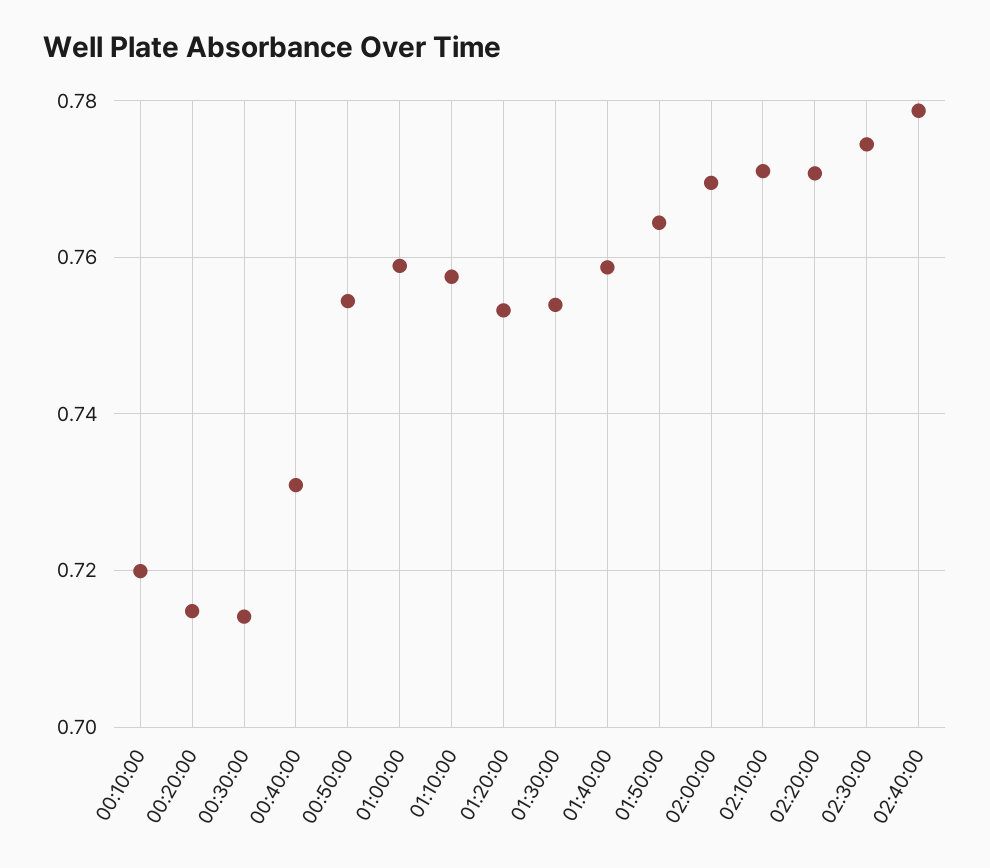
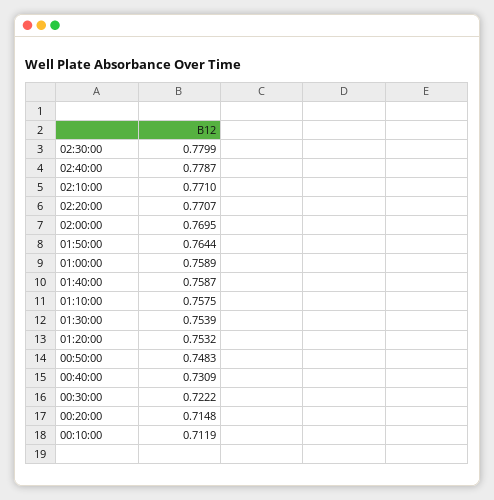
00:10:00: 0.72 -> 0.7119
00:30:00: 0.714 -> 0.7222
00:50:00: 0.754 -> 0.7483
02:30:00: 0.774 -> 0.7799

